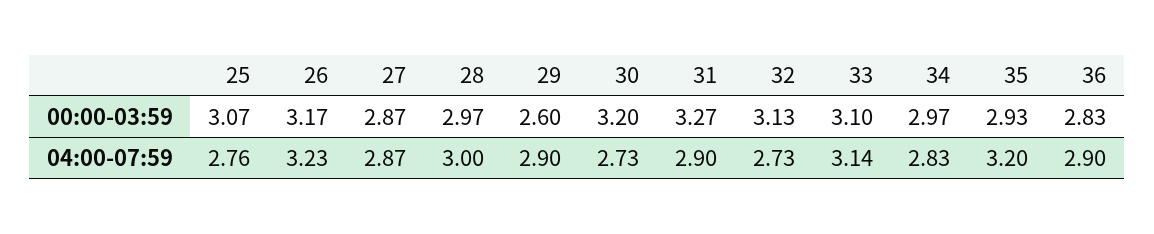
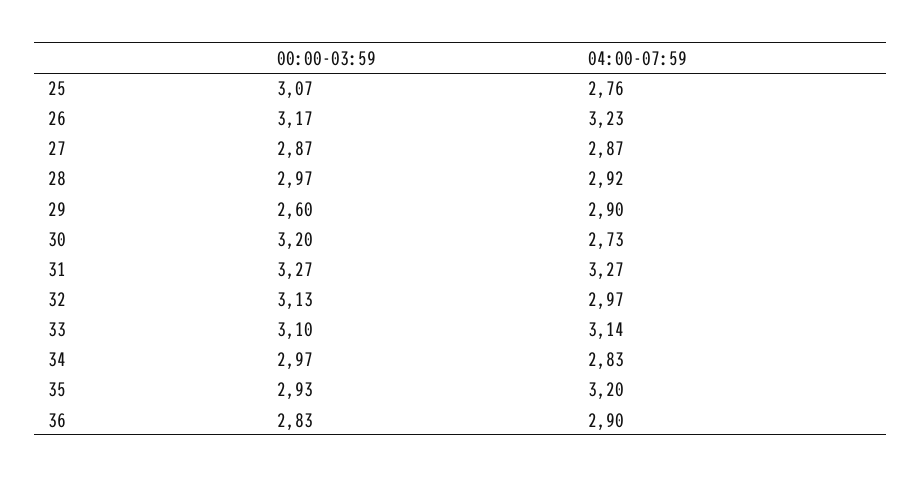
28, 04:00-07:59: 3 -> 2.92
31, 04:00-07:59: 2.9 -> 3.27
32, 04:00-07:59: 2.73 -> 2.97

